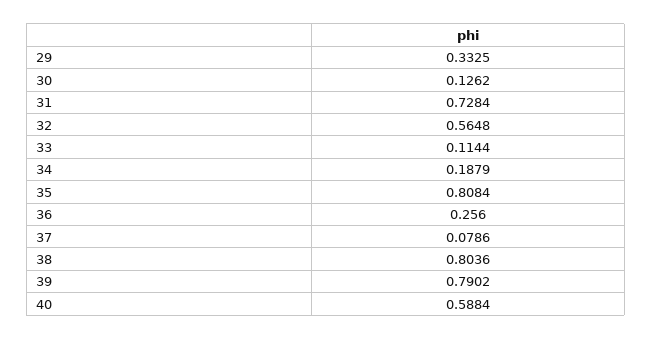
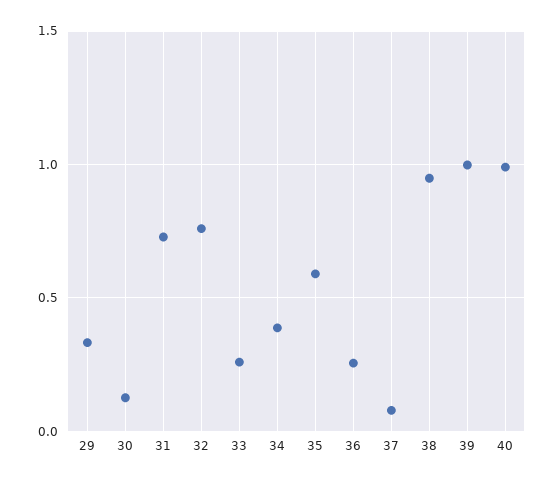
32: 0.5648 -> 0.75
33: 0.1144 -> 0.25
34: 0.1879 -> 0.4
35: 0.8084 -> 0.6
38: 0.8036 -> 0.95
39: 0.7902 -> 1
40: 0.5884 -> 1

